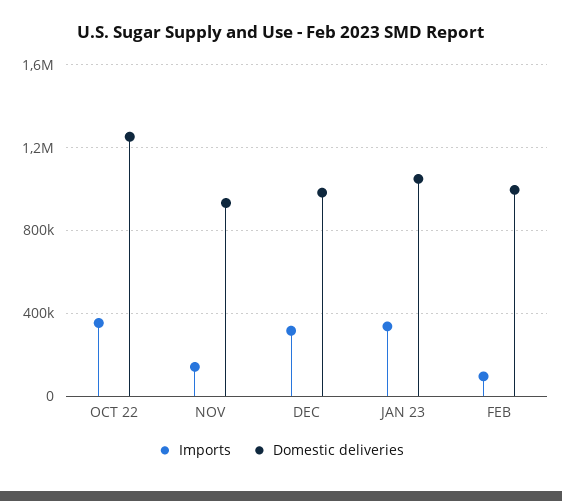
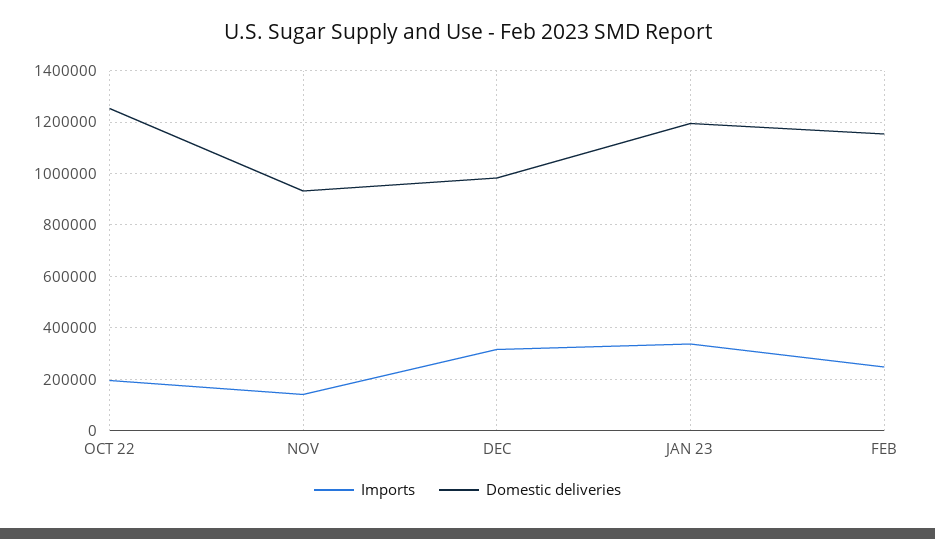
Imports, OCT 22: 350000 -> 200000
Domestic deliveries, JAN 23: 1050000 -> 1200000
Imports, FEB: 100000 -> 250000
Domestic deliveries, FEB: 1000000 -> 1150000

